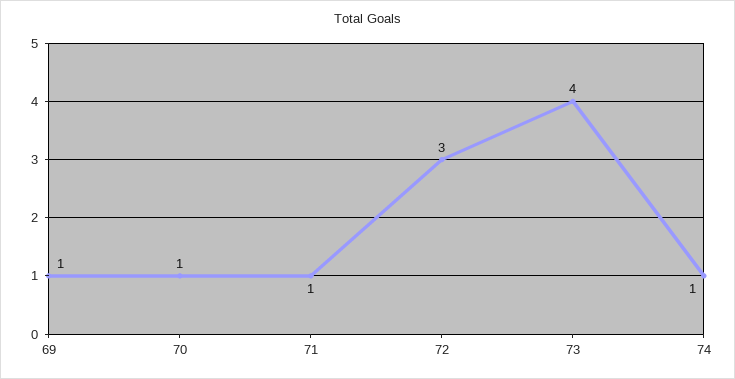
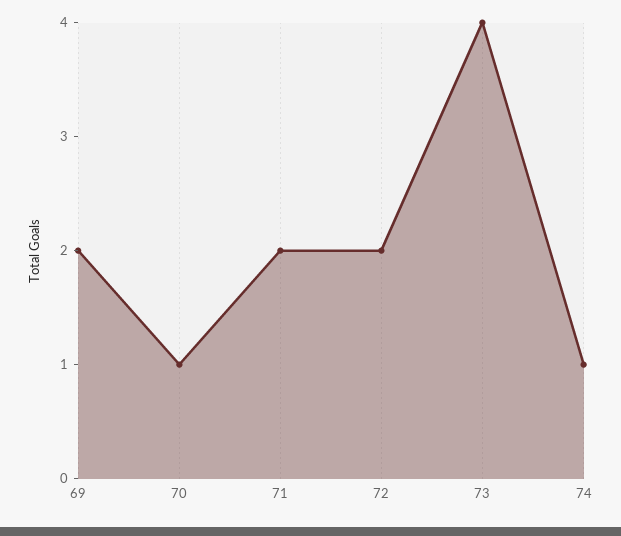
69: 1 -> 2
71: 1 -> 2
72: 3 -> 2

